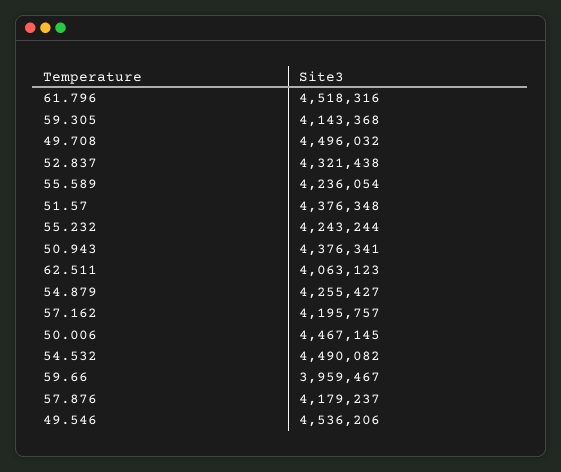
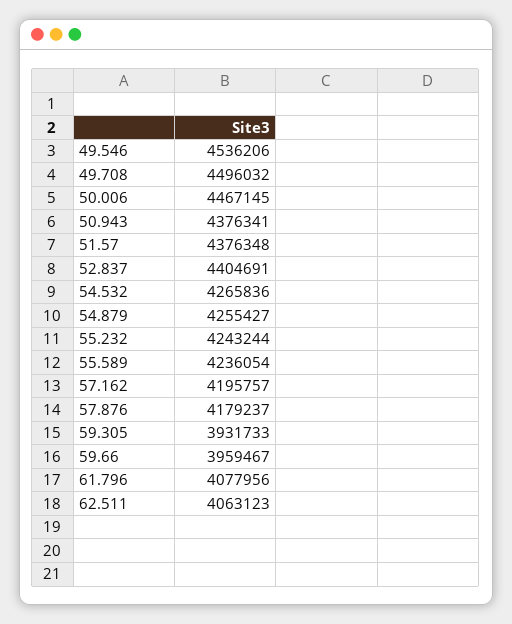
61.796: 4518316 -> 4077956
59.305: 4143368 -> 3931733
52.837: 4321438 -> 4404691
54.532: 4490082 -> 4265836

